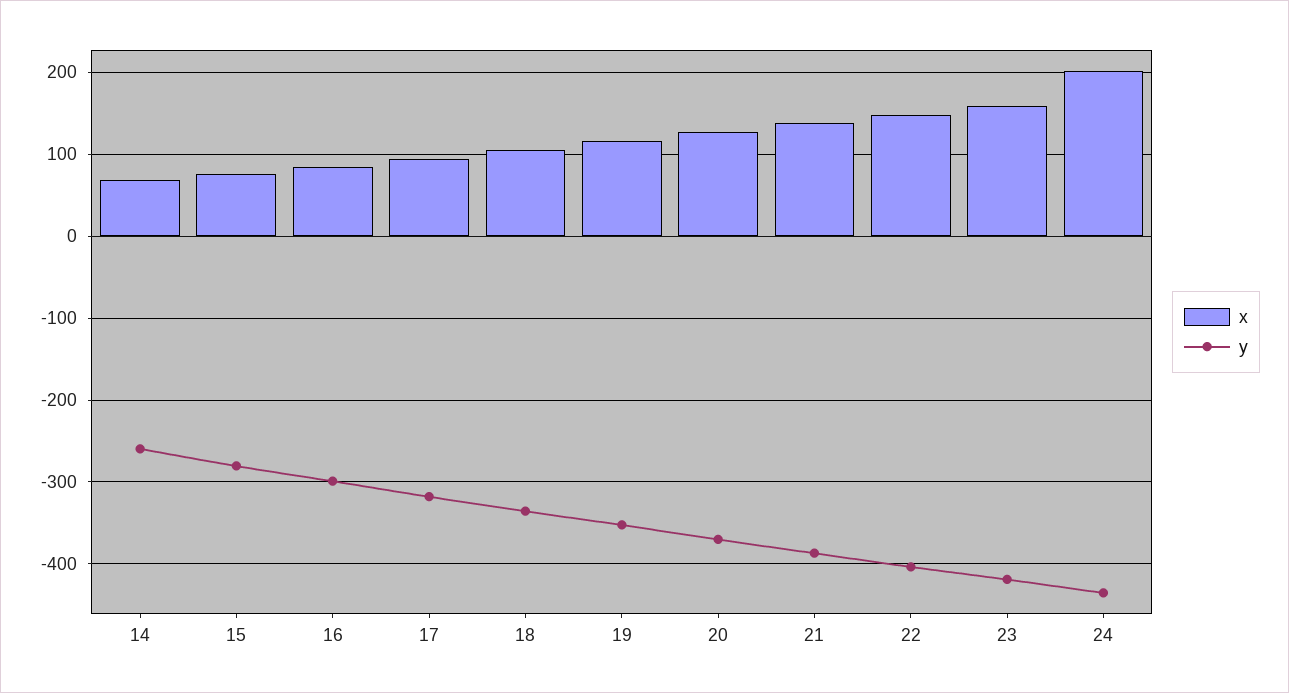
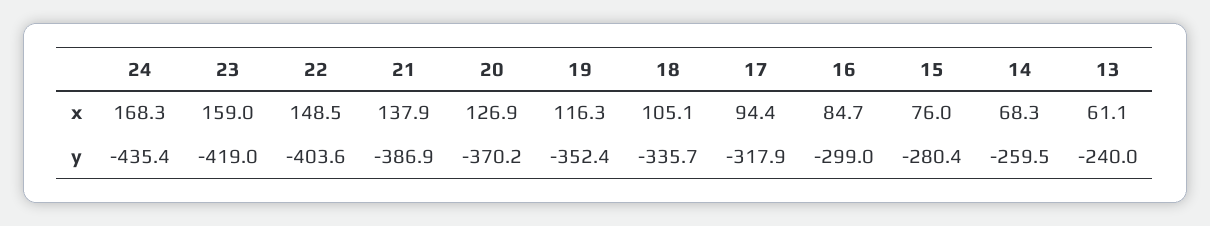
x, 24: 200 -> 168.3
x, 13: none -> 61.1
y, 13: none -> -240

